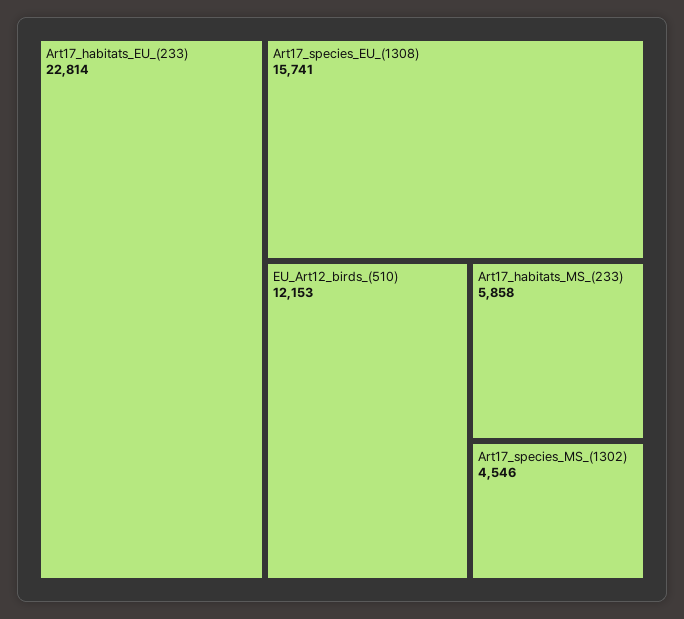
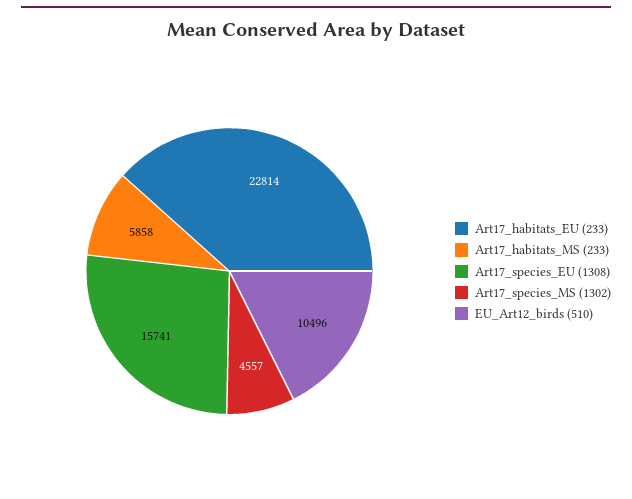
EU_Art12_birds_(510): 12153 -> 10496
Art17_species_MS_(1302): 4546 -> 4557

